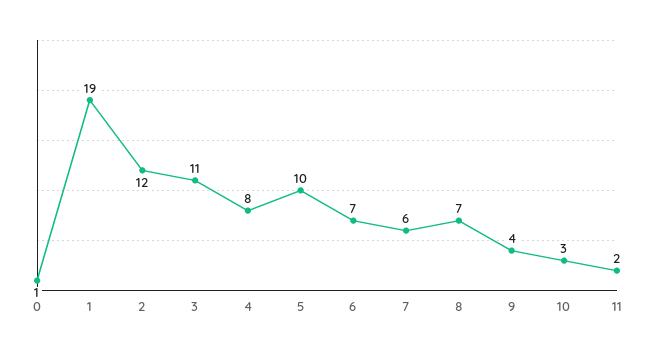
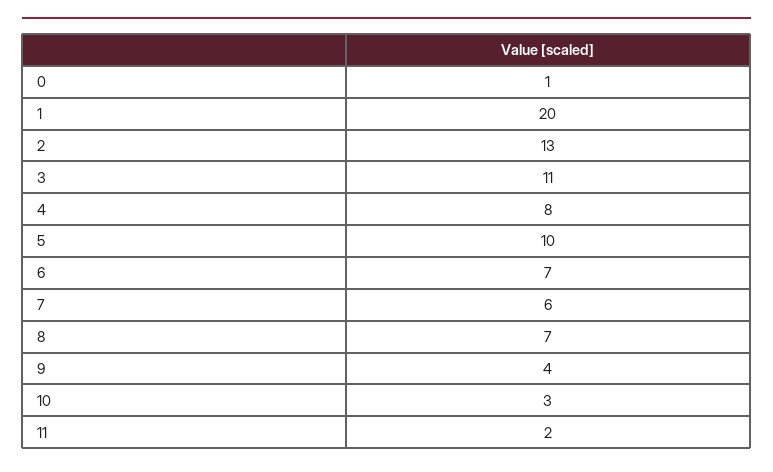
1: 19 -> 20
2: 12 -> 13

